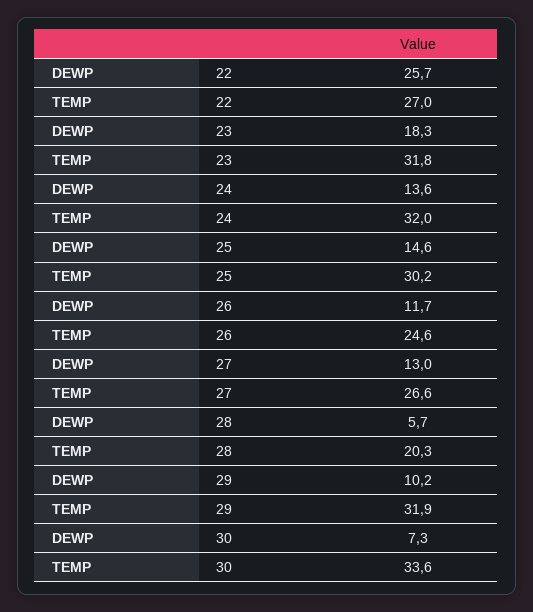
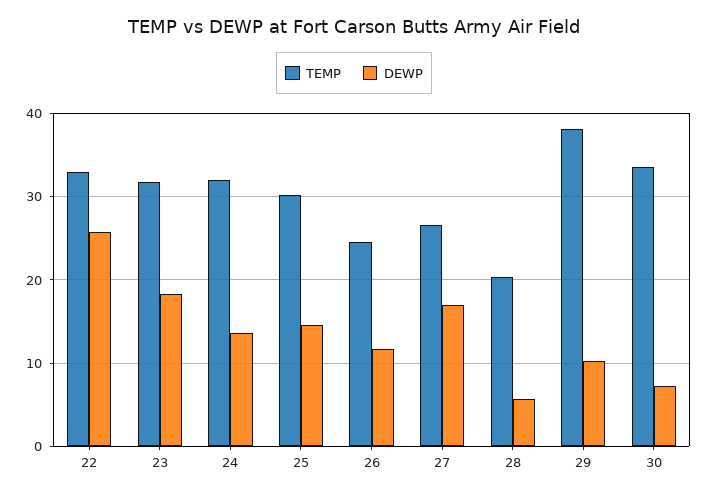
TEMP, 22: 27 -> 33
DEWP, 27: 13 -> 17
TEMP, 29: 31.9 -> 38

